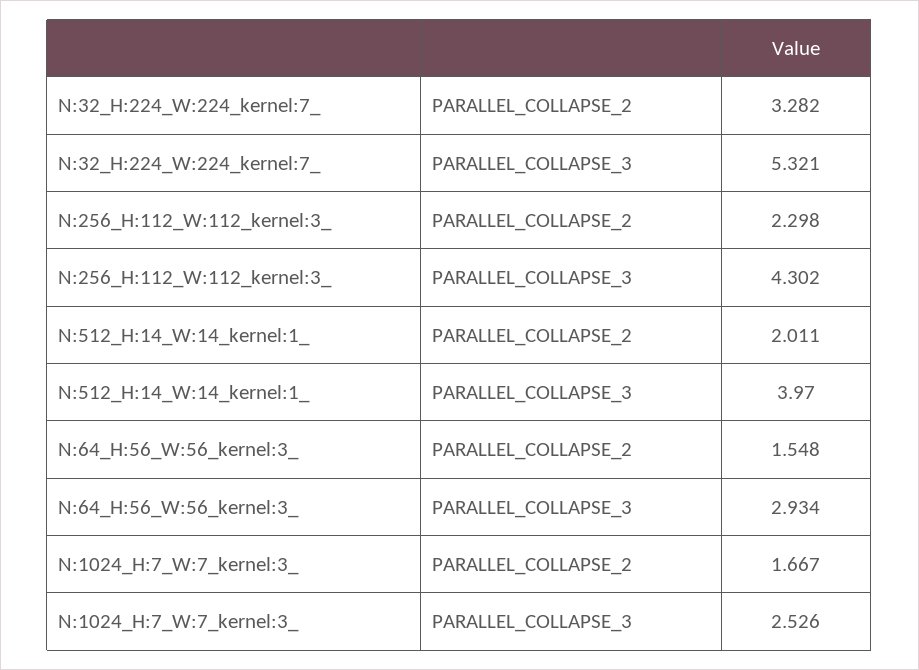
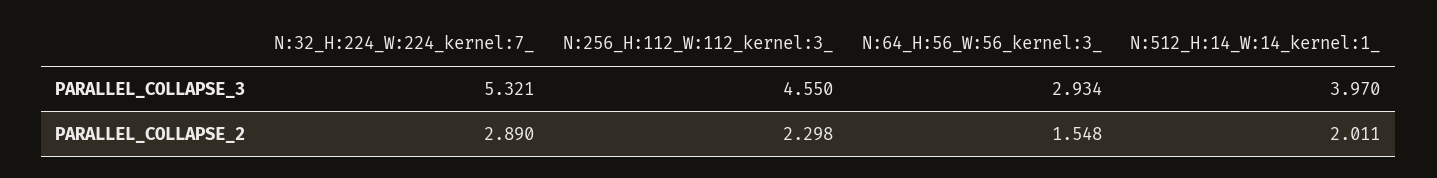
N:32_H:224_W:224_kernel:7_, PARALLEL_COLLAPSE_2: 3.282 -> 2.89
N:256_H:112_W:112_kernel:3_, PARALLEL_COLLAPSE_3: 4.302 -> 4.55
N:1024_H:7_W:7_kernel:3_, PARALLEL_COLLAPSE_2: 1.667 -> none
N:1024_H:7_W:7_kernel:3_, PARALLEL_COLLAPSE_3: 2.526 -> none

